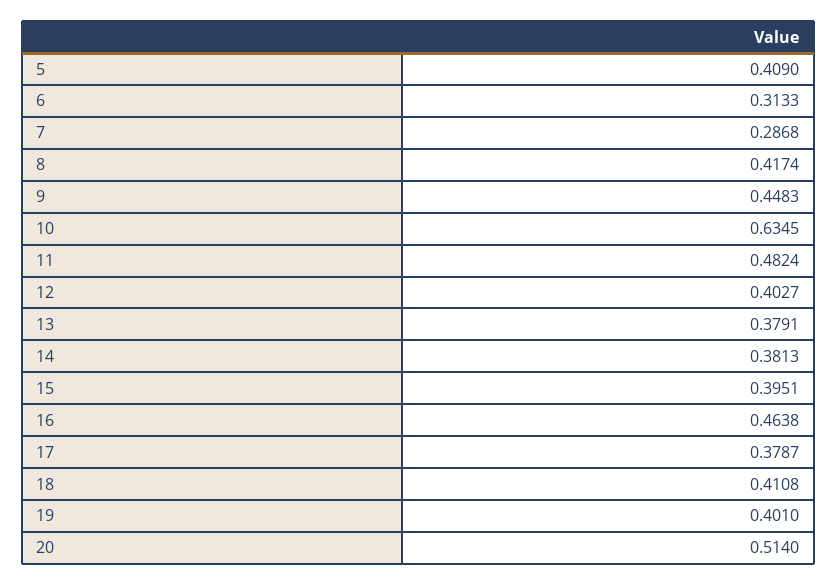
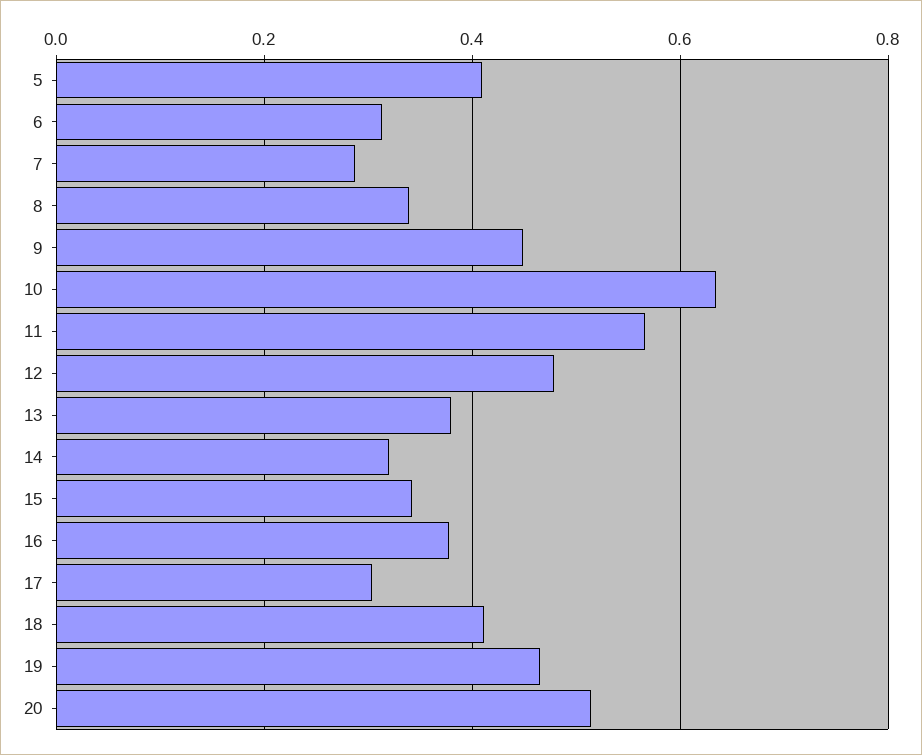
8: 0.4174 -> 0.34
11: 0.4824 -> 0.56
12: 0.4027 -> 0.48
14: 0.3813 -> 0.32
15: 0.3951 -> 0.34
16: 0.4638 -> 0.38
17: 0.3787 -> 0.3
19: 0.401 -> 0.46

